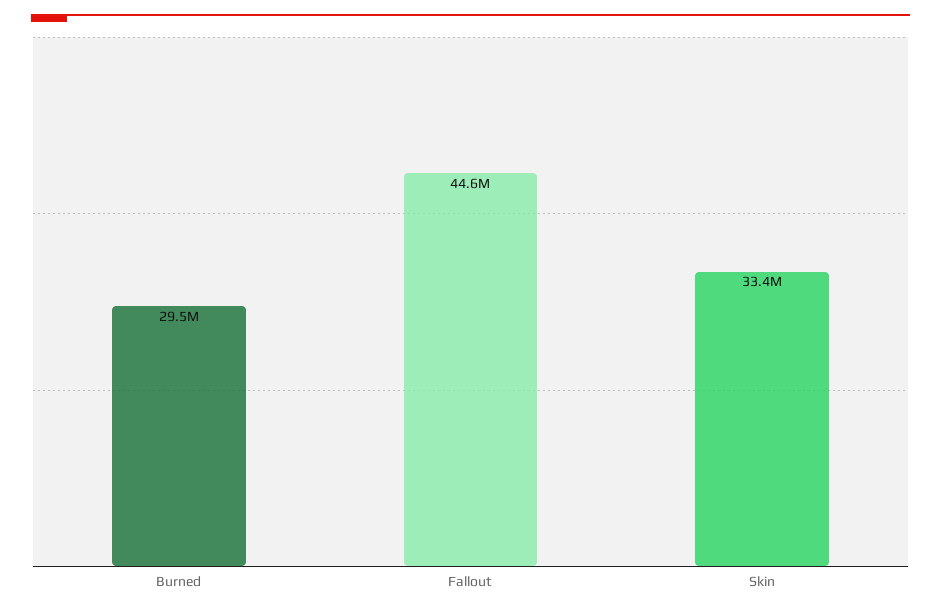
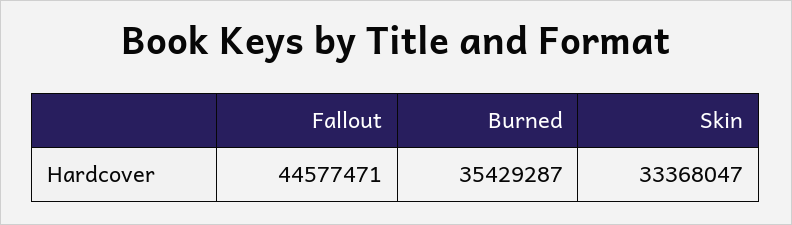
Burned: 29500000 -> 35429287

